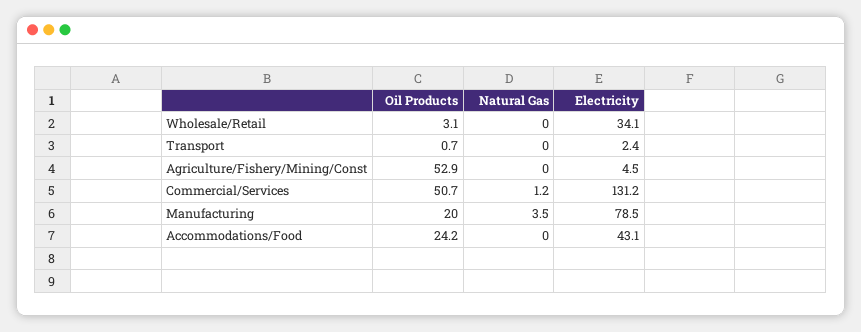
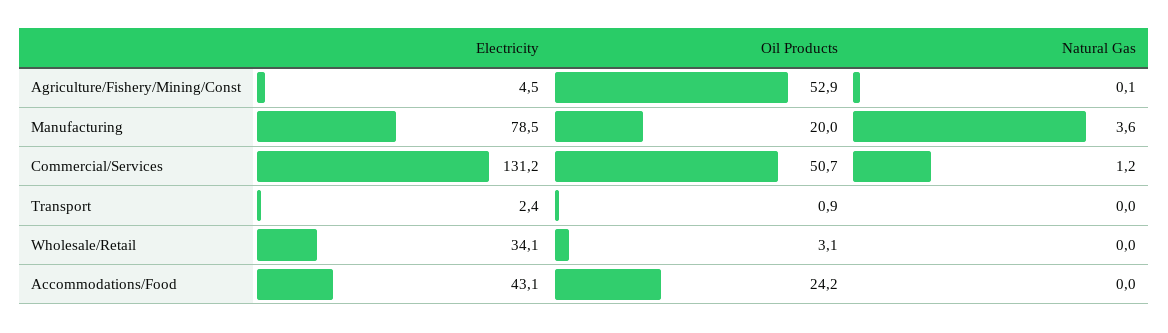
Oil Products, Transport: 0.7 -> 0.9
Natural Gas, Agriculture/Fishery/Mining/Const: 0 -> 0.1
Natural Gas, Manufacturing: 3.5 -> 3.6

